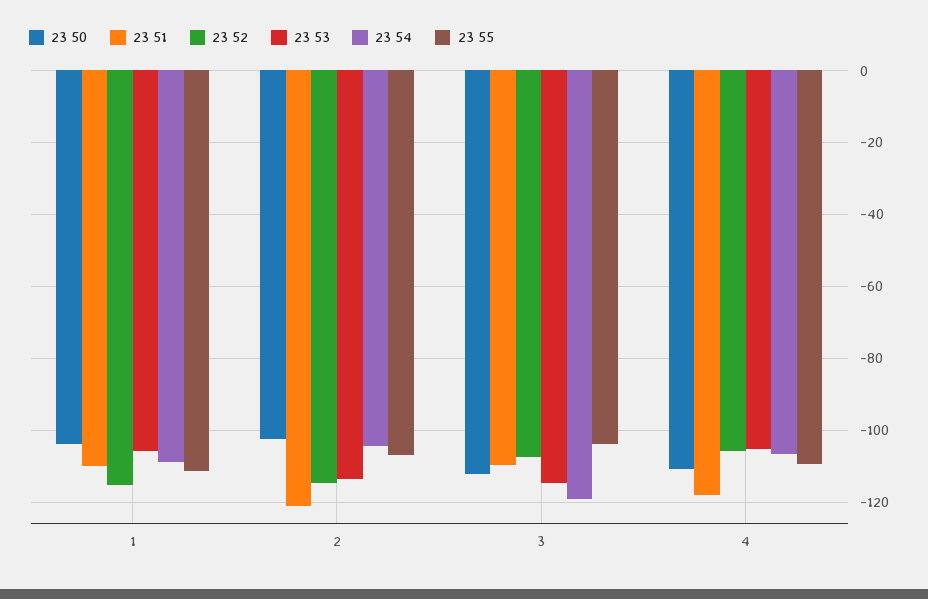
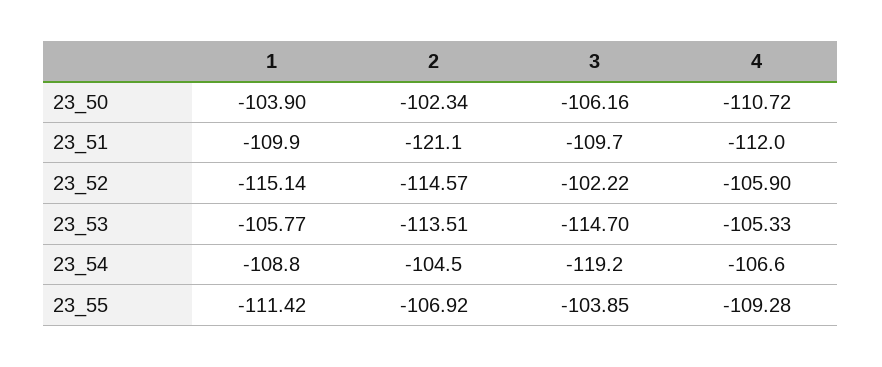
23 50, 3: -112 -> -106.16
23 52, 3: -108 -> -102.22
23 51, 4: -118 -> -112

